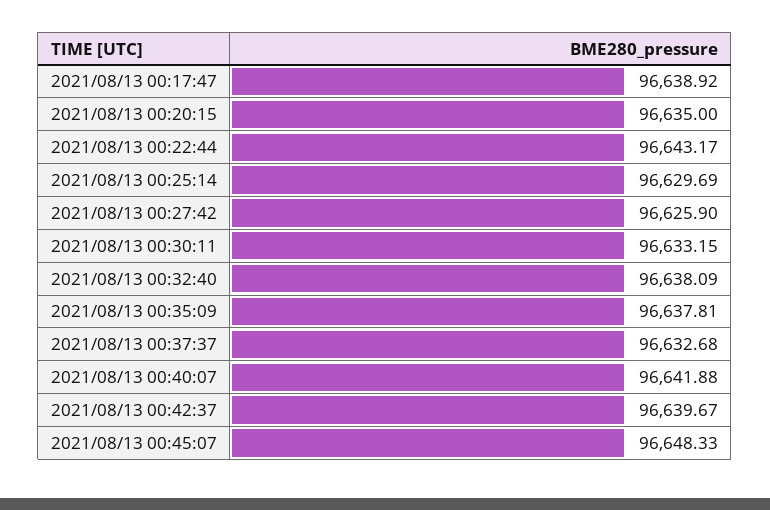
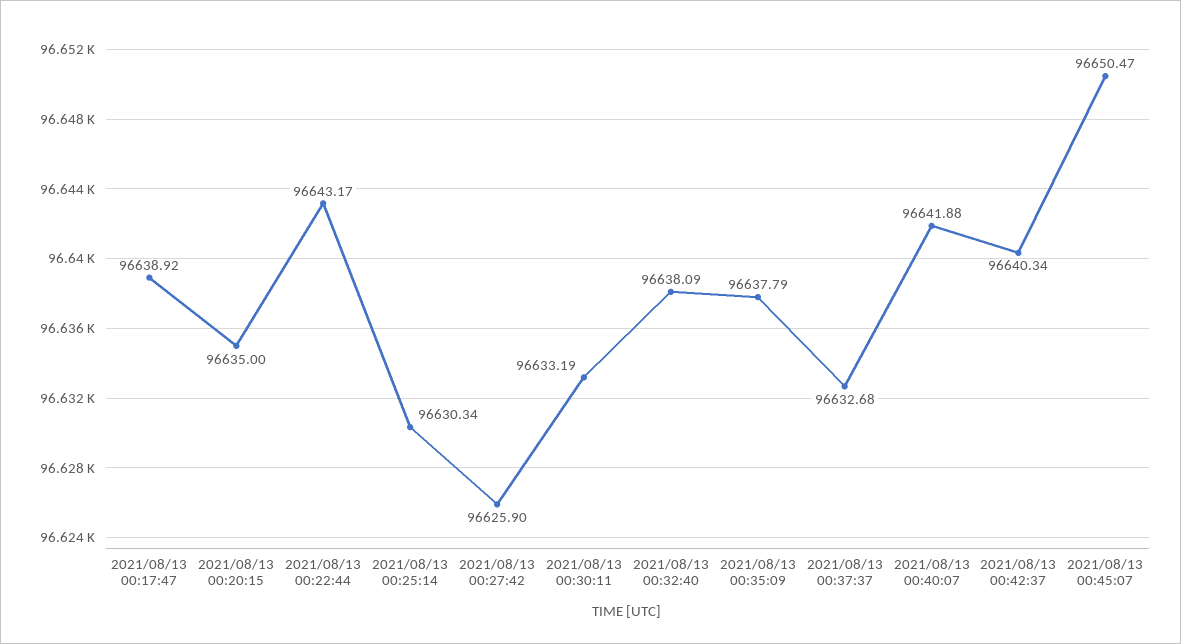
2021/08/13 00:25:14: 96629.69 -> 96630.34
2021/08/13 00:30:11: 96633.15 -> 96633.19
2021/08/13 00:35:09: 96637.81 -> 96637.79
2021/08/13 00:42:37: 96639.67 -> 96640.34
2021/08/13 00:45:07: 96648.33 -> 96650.47

